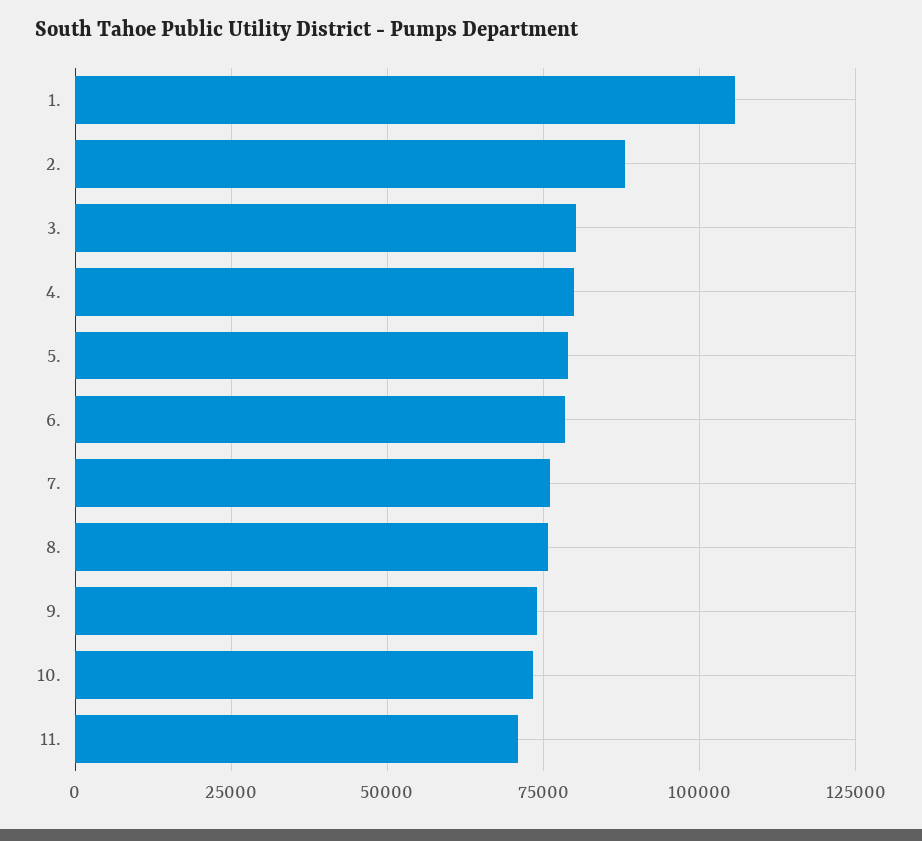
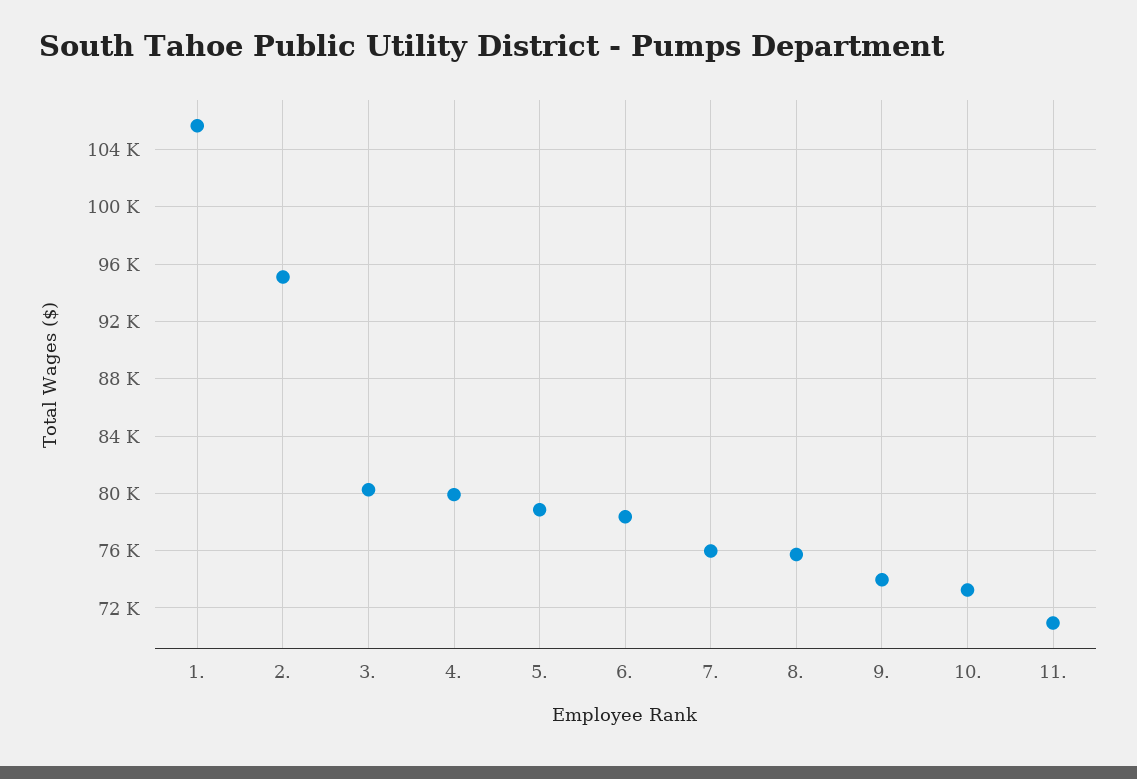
2.: 87500 -> 95000

